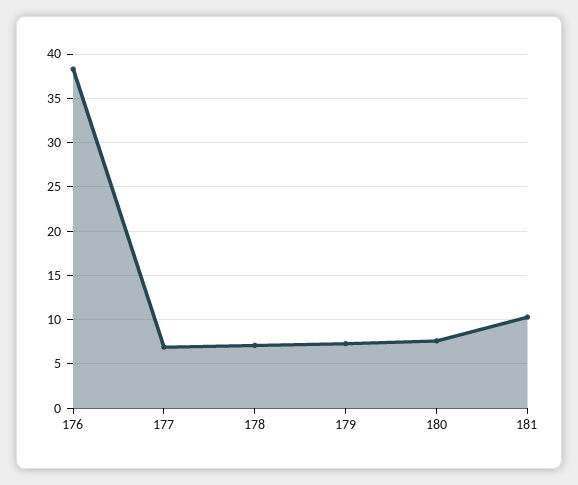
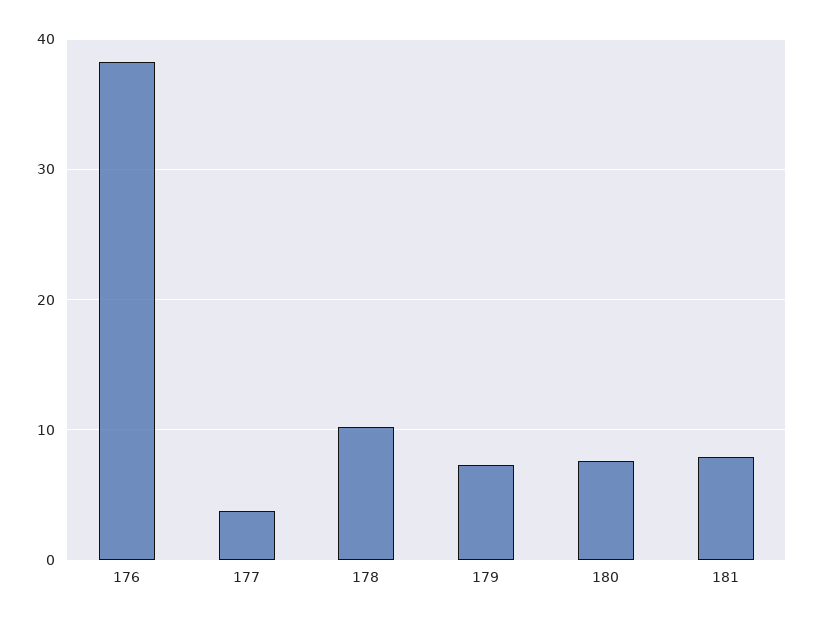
177: 7 -> 4
178: 7 -> 10
181: 10 -> 8

